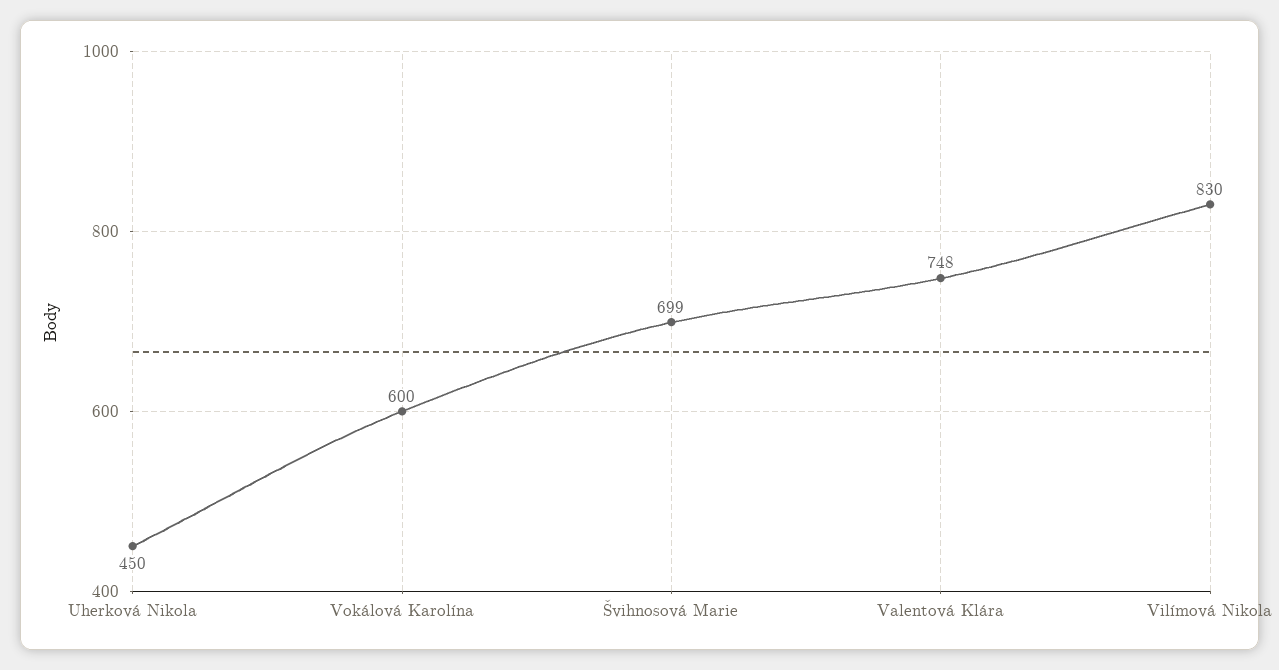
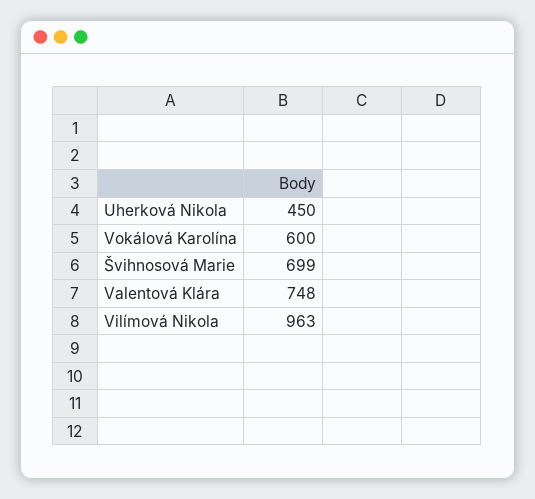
Vilímová Nikola: 830 -> 963

